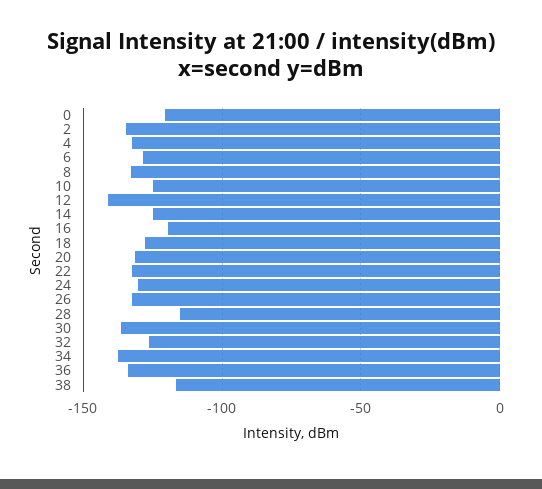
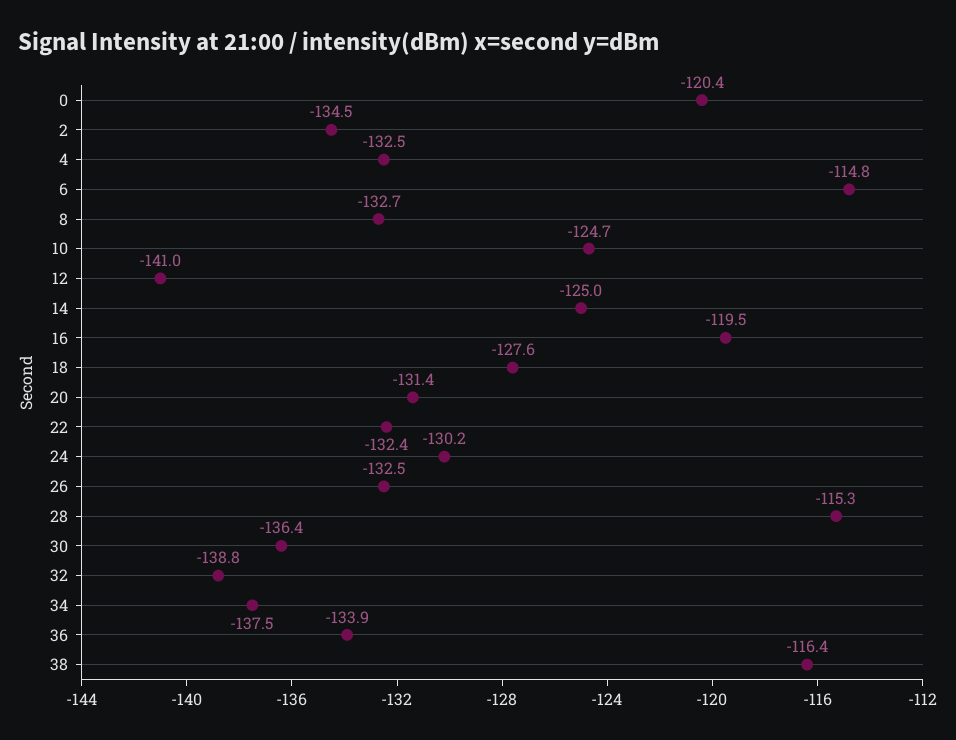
6: -130 -> -114.8
32: -125 -> -138.8

